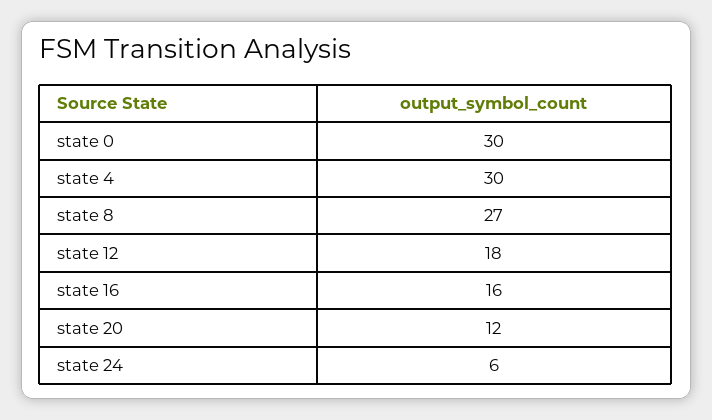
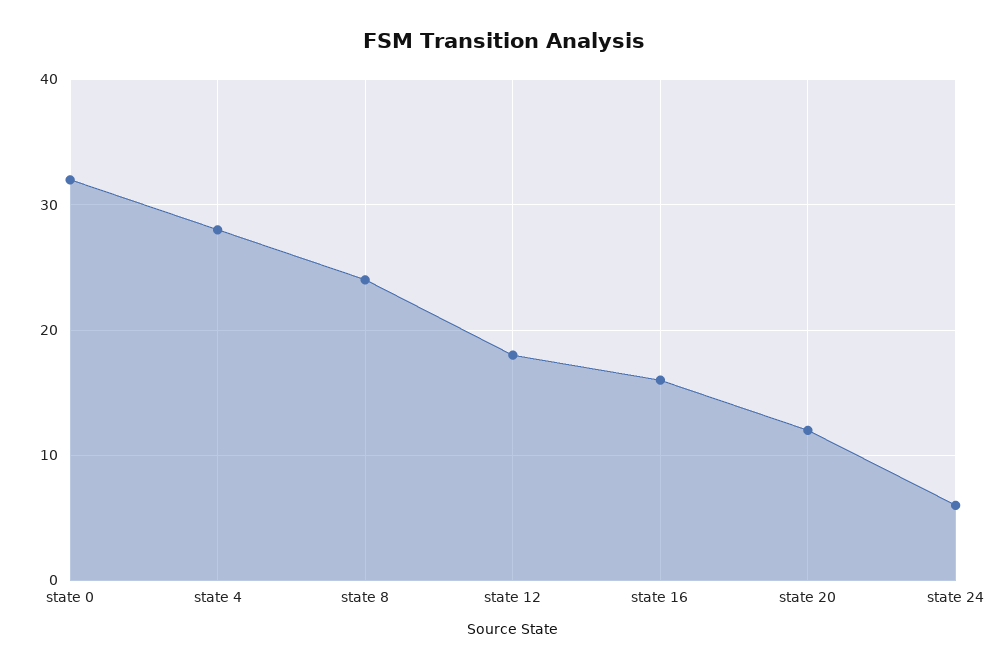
state 0: 30 -> 32
state 4: 30 -> 28
state 8: 27 -> 24

